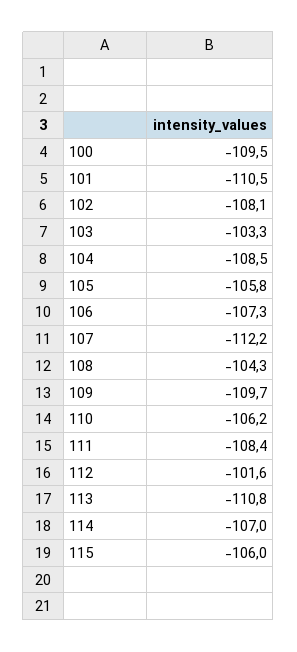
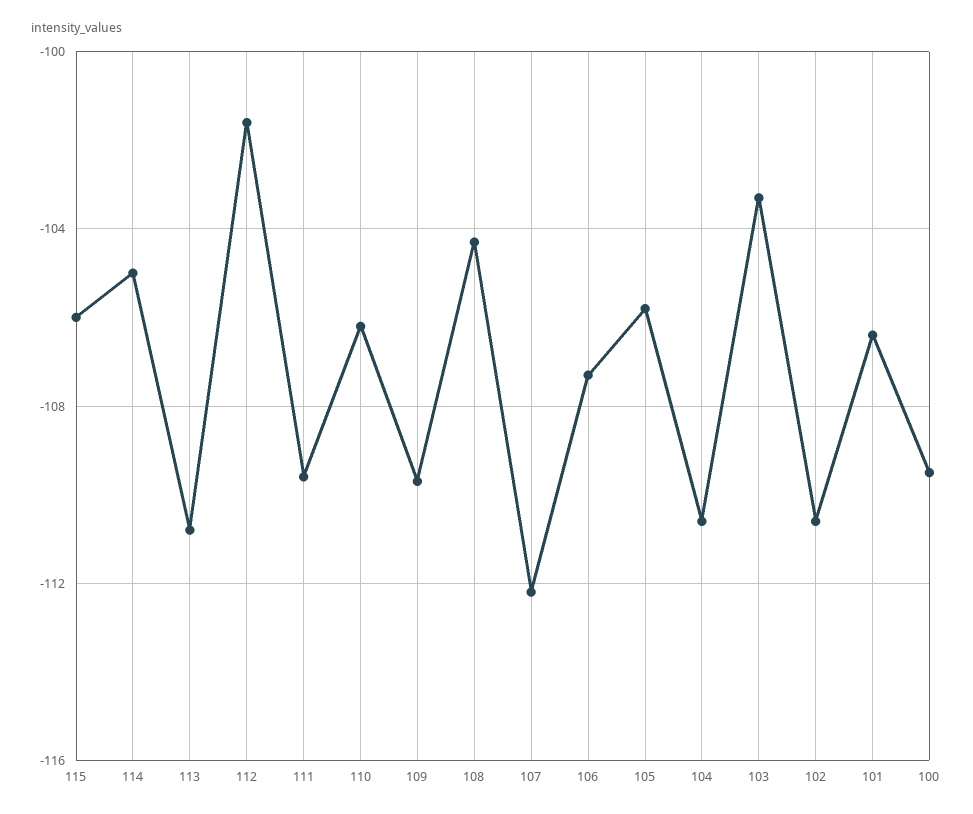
101: -110.5 -> -106.5
102: -108.1 -> -110.5
104: -108.5 -> -110.5
111: -108.4 -> -109.5
114: -107 -> -105

